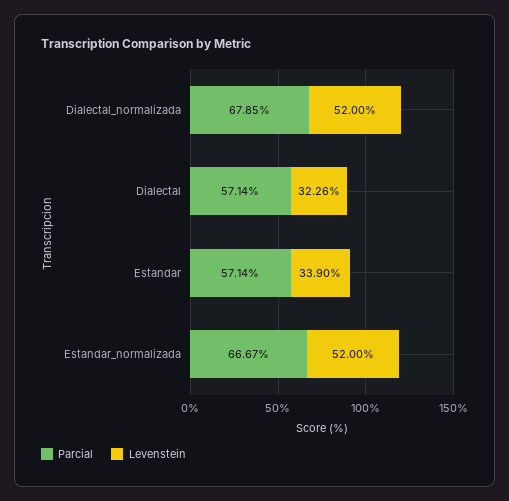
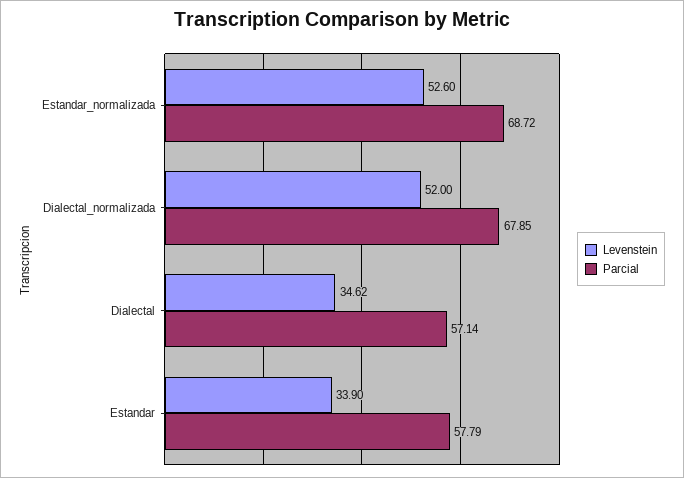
Levenstein, Dialectal: 32.26 -> 34.62
Parcial, Estandar: 57.14 -> 57.79
Parcial, Estandar_normalizada: 66.67 -> 68.72
Levenstein, Estandar_normalizada: 52 -> 52.6

